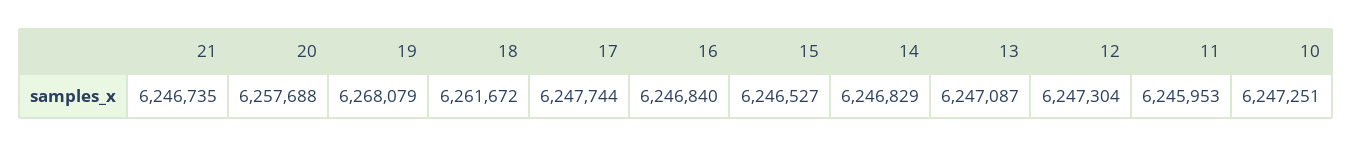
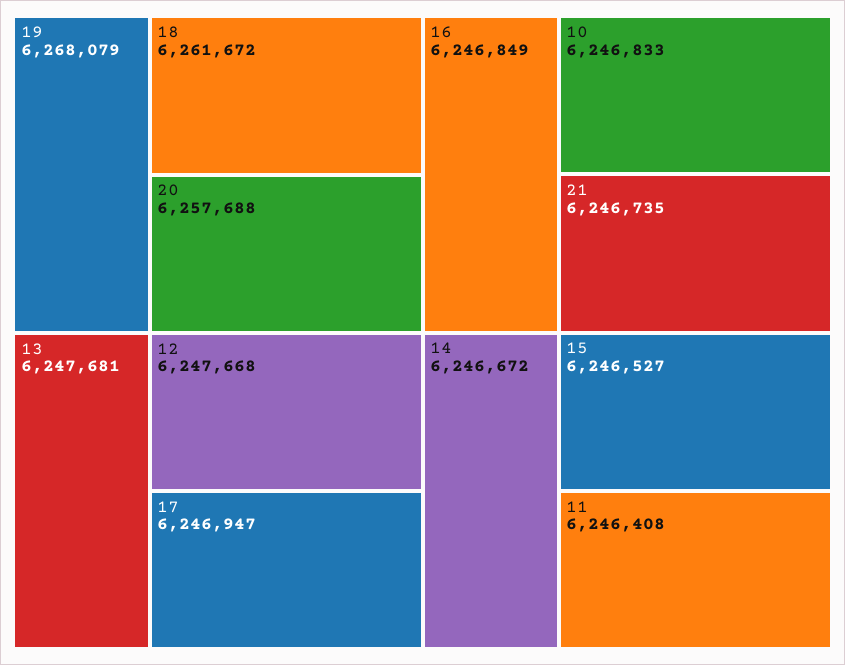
17: 6247744 -> 6246947
16: 6246840 -> 6246849
14: 6246829 -> 6246672
13: 6247087 -> 6247681
12: 6247304 -> 6247668
11: 6245953 -> 6246408
10: 6247251 -> 6246833

